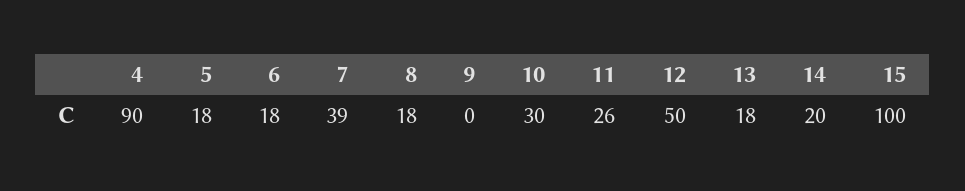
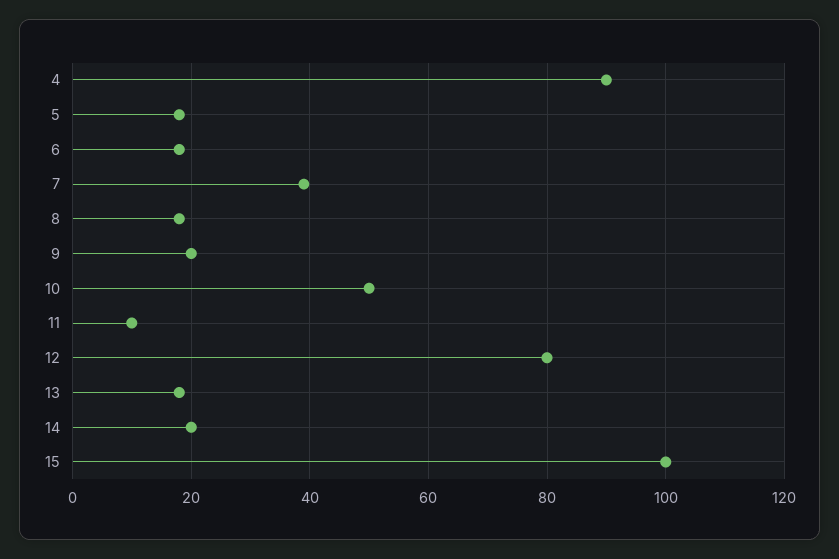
9: 0 -> 20
10: 30 -> 50
11: 26 -> 10
12: 50 -> 80

